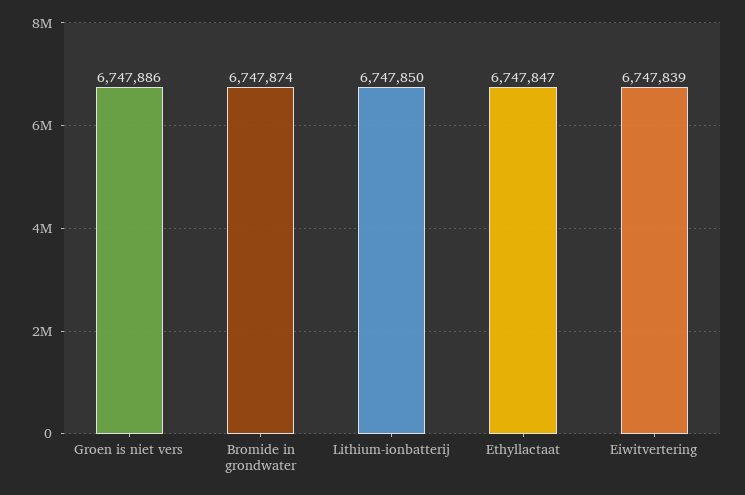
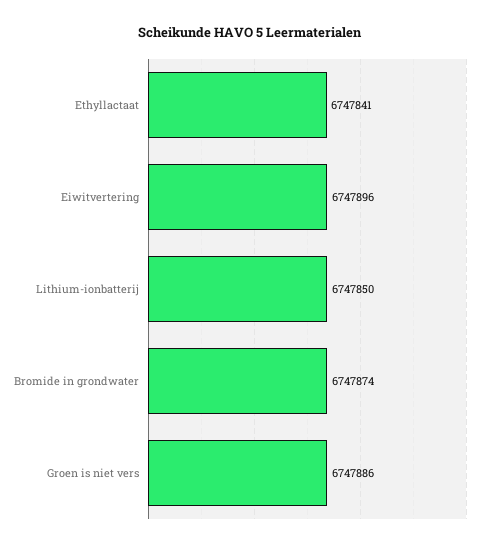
Ethyllactaat: 6747847 -> 6747841
Eiwitvertering: 6747839 -> 6747896

